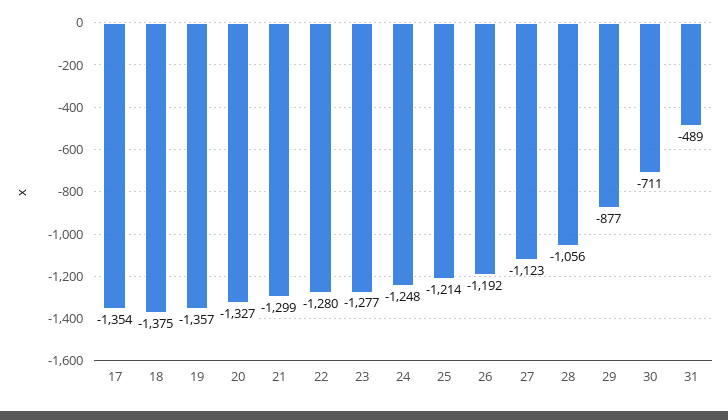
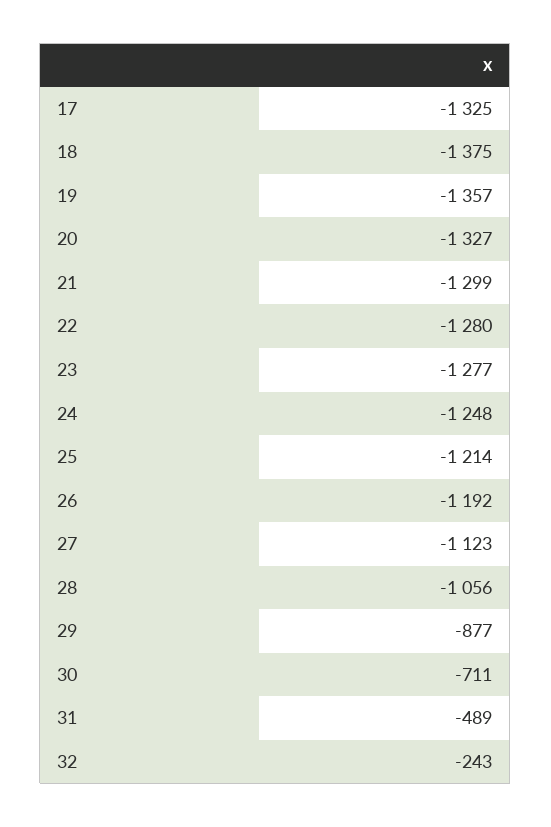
17: -1354 -> -1325
32: none -> -243

